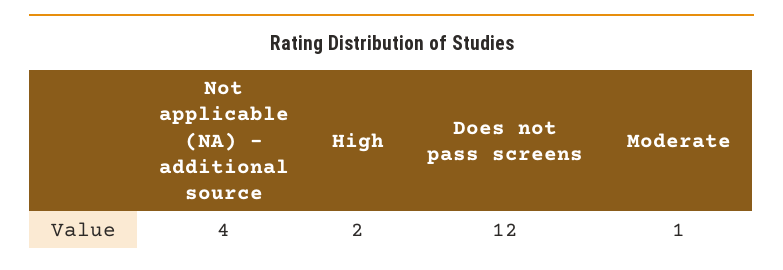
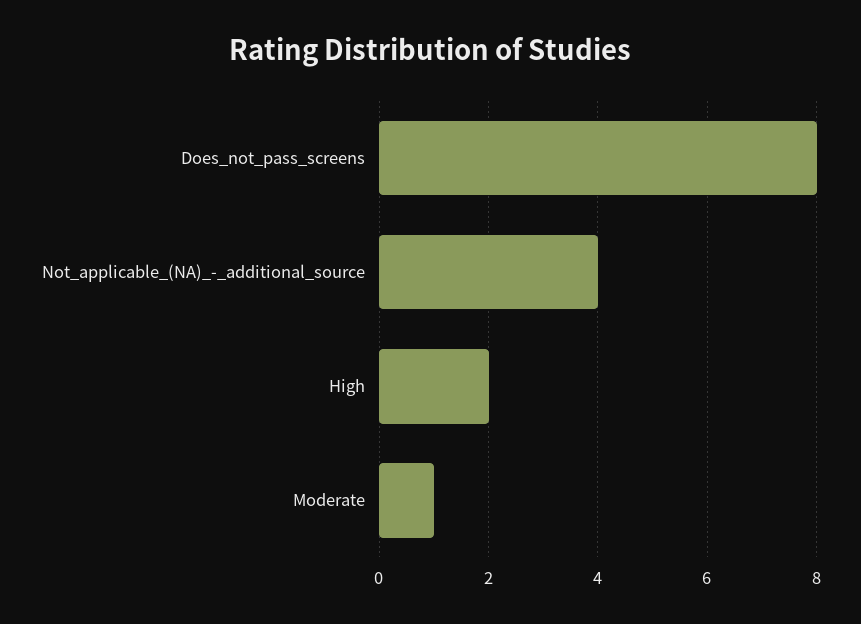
Does not pass screens: 12 -> 8

